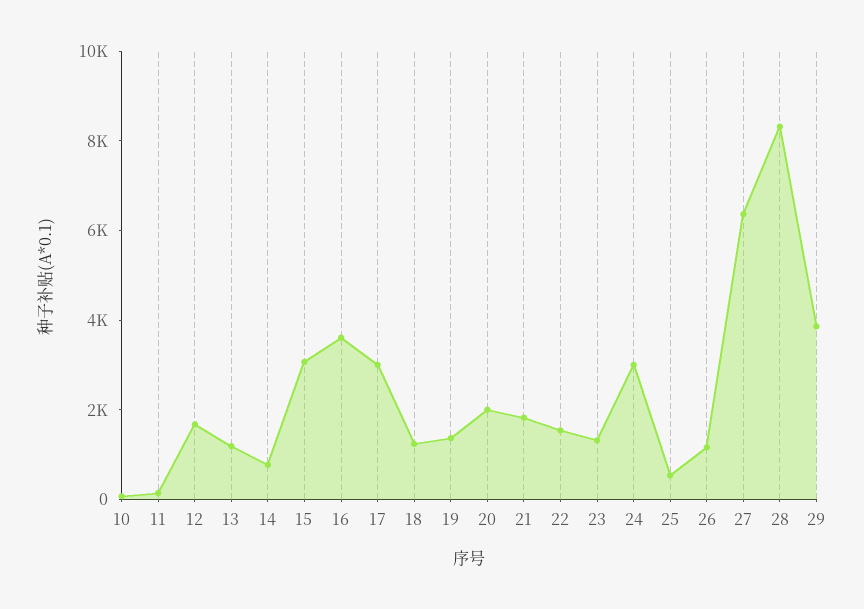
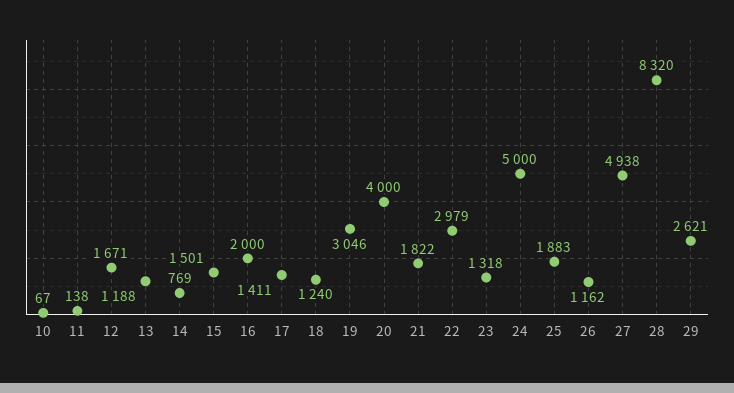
15: 3000 -> 1501
16: 3500 -> 2000
17: 3000 -> 1411
19: 1500 -> 3046
20: 2000 -> 4000
22: 1500 -> 2979
24: 3000 -> 5000
25: 500 -> 1883
27: 6500 -> 4938
29: 4000 -> 2621

